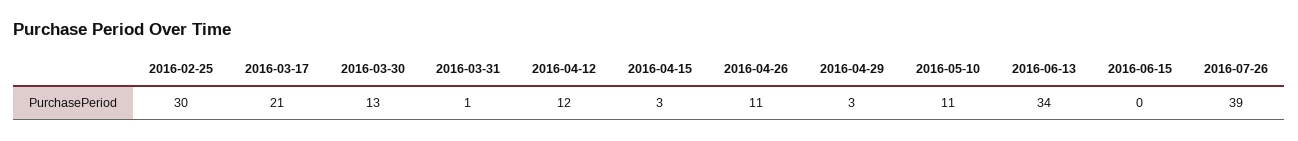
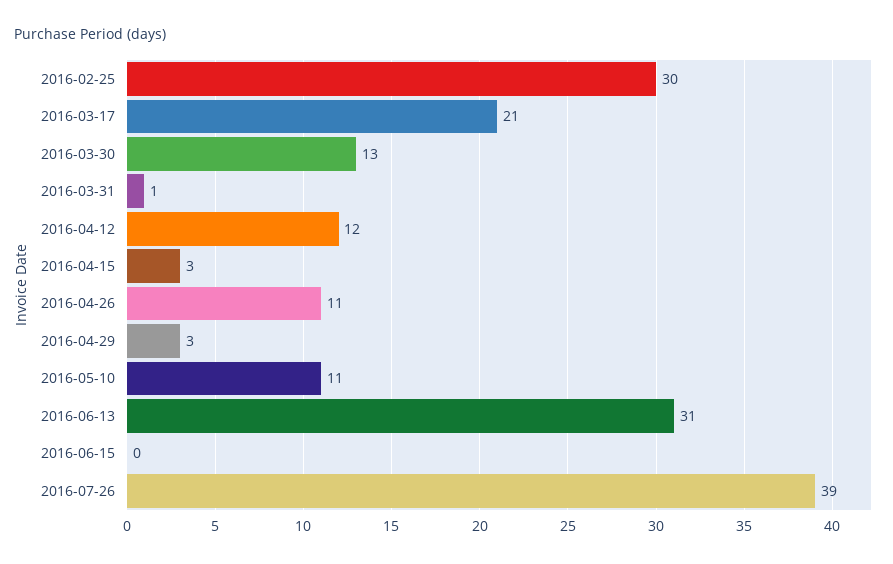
2016-06-13: 34 -> 31

